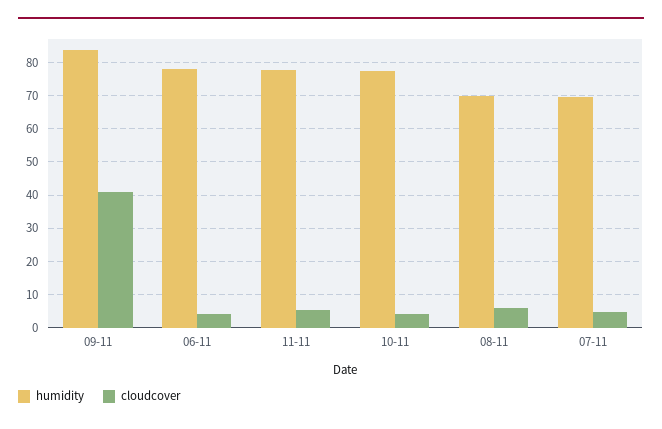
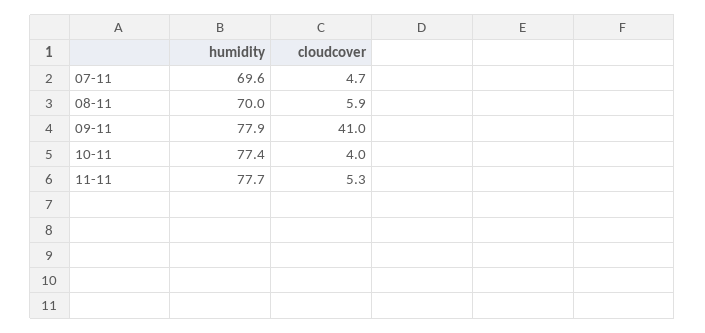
humidity, 09-11: 84 -> 77.9
humidity, 06-11: 78 -> none
cloudcover, 06-11: 4 -> none

